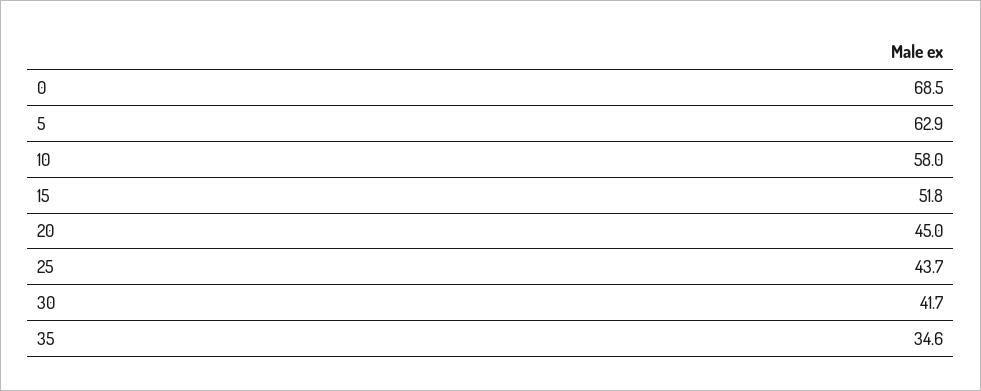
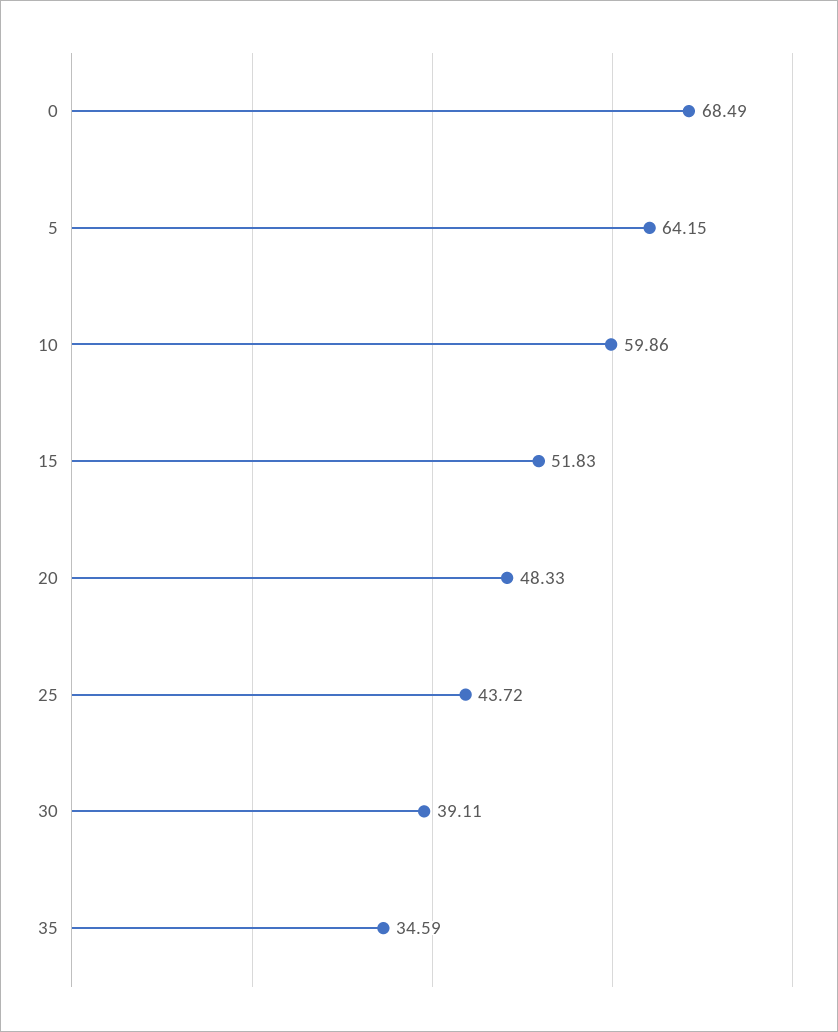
5: 62.9 -> 64.15
10: 58 -> 59.86
20: 45 -> 48.33
30: 41.7 -> 39.11

